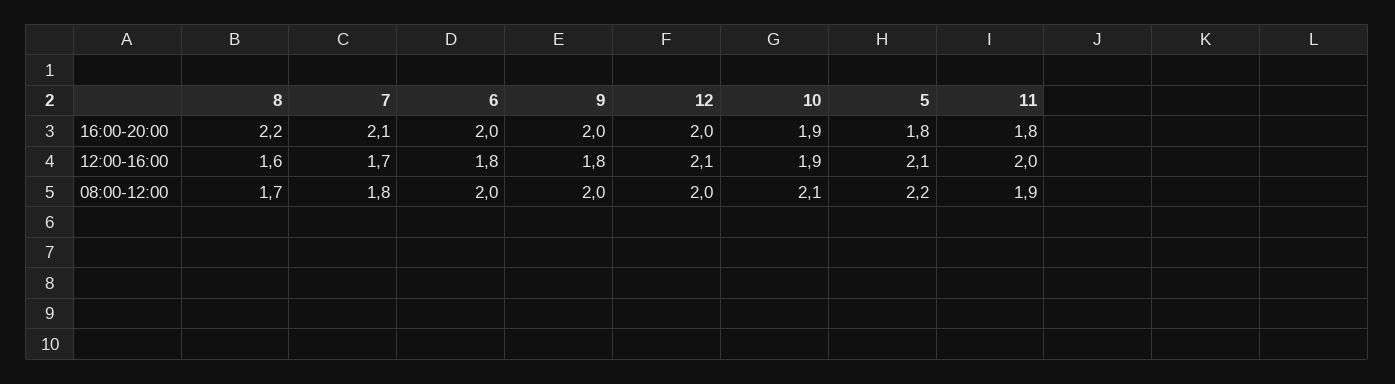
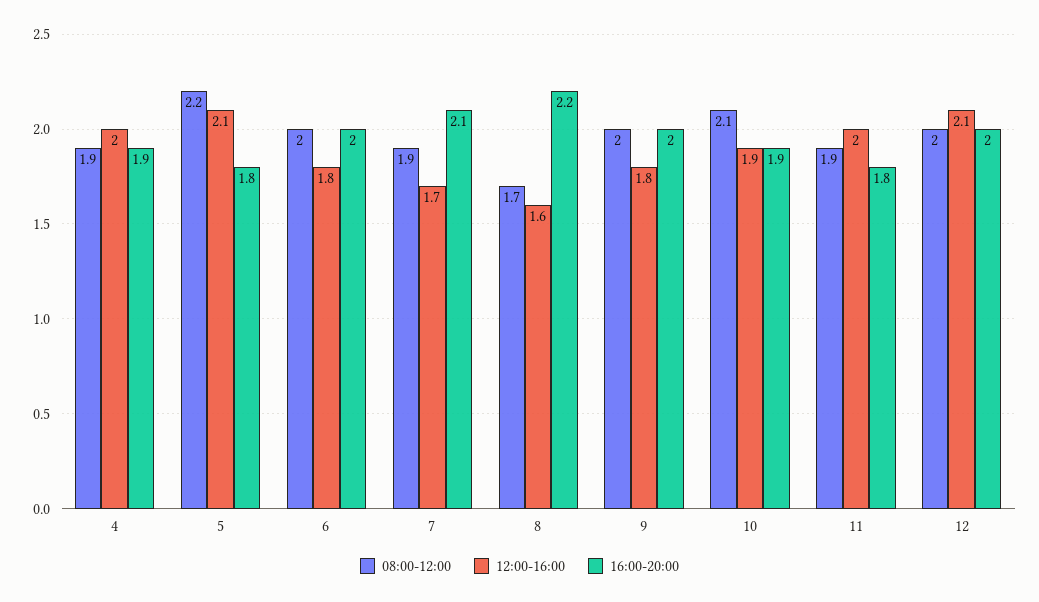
08:00-12:00, 7: 1.8 -> 1.9
08:00-12:00, 4: none -> 1.9
12:00-16:00, 4: none -> 2
16:00-20:00, 4: none -> 1.9

